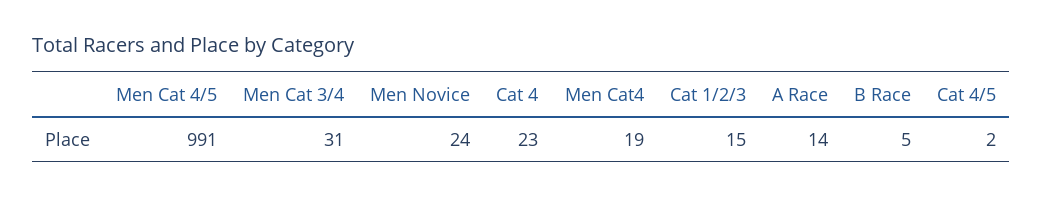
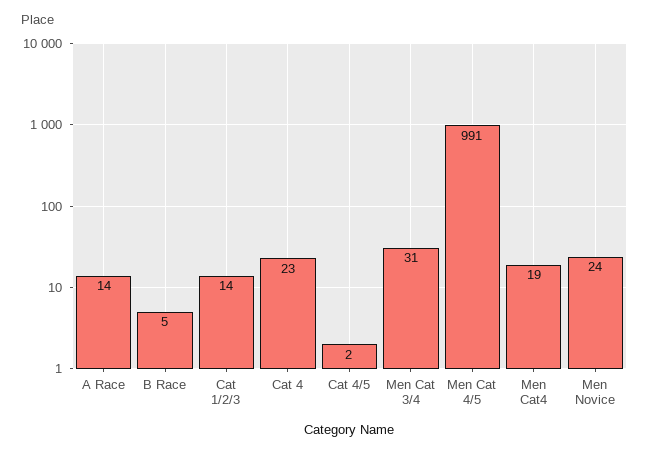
Cat 1/2/3: 15 -> 14

